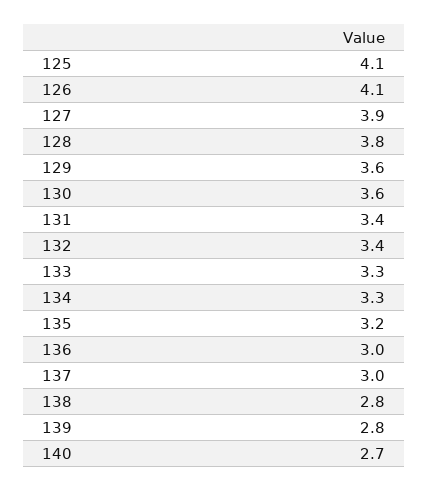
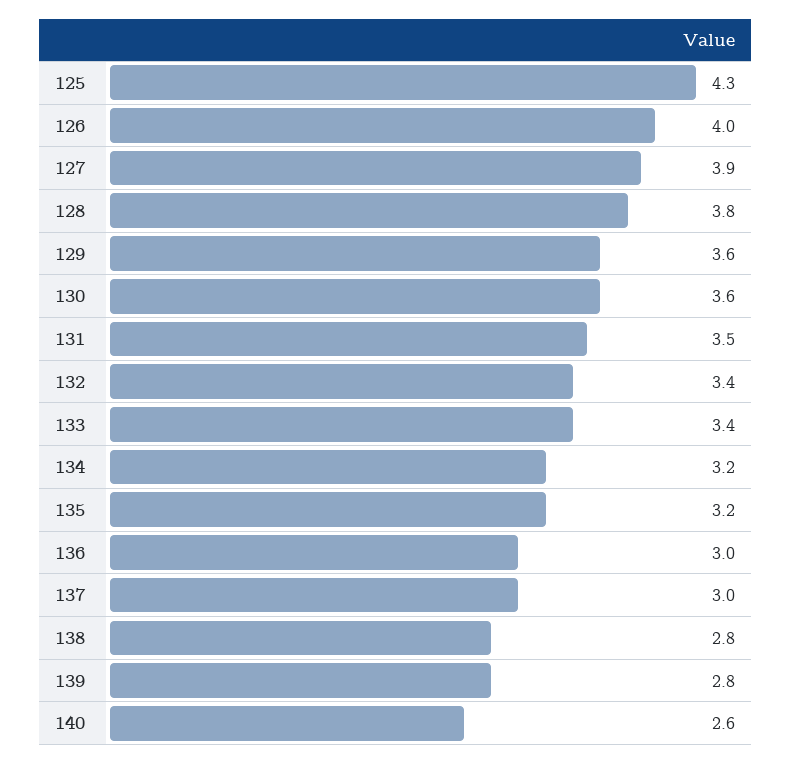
125: 4.1 -> 4.3
126: 4.1 -> 4
131: 3.4 -> 3.5
133: 3.3 -> 3.4
134: 3.3 -> 3.2
140: 2.7 -> 2.6

